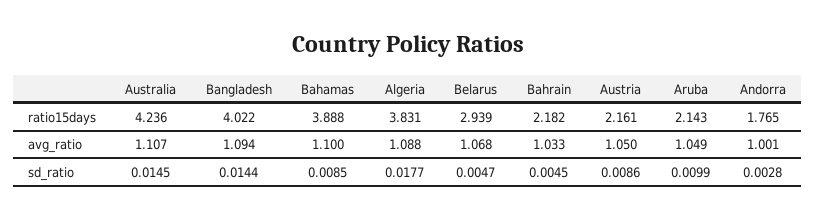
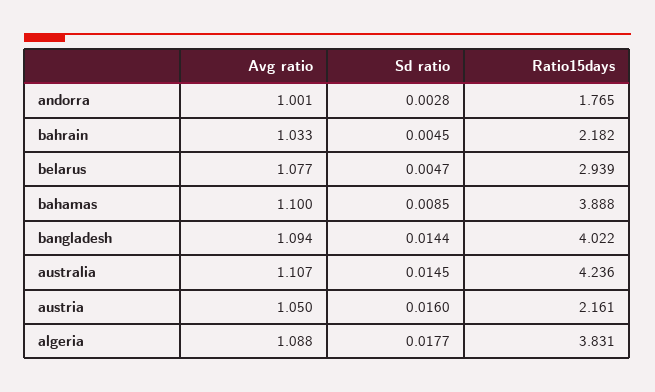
Aruba, ratio15days: 2.143 -> none
Belarus, avg_ratio: 1.068 -> 1.077
Aruba, avg_ratio: 1.049 -> none
Austria, sd_ratio: 0.0086 -> 0.016
Aruba, sd_ratio: 0.0099 -> none

